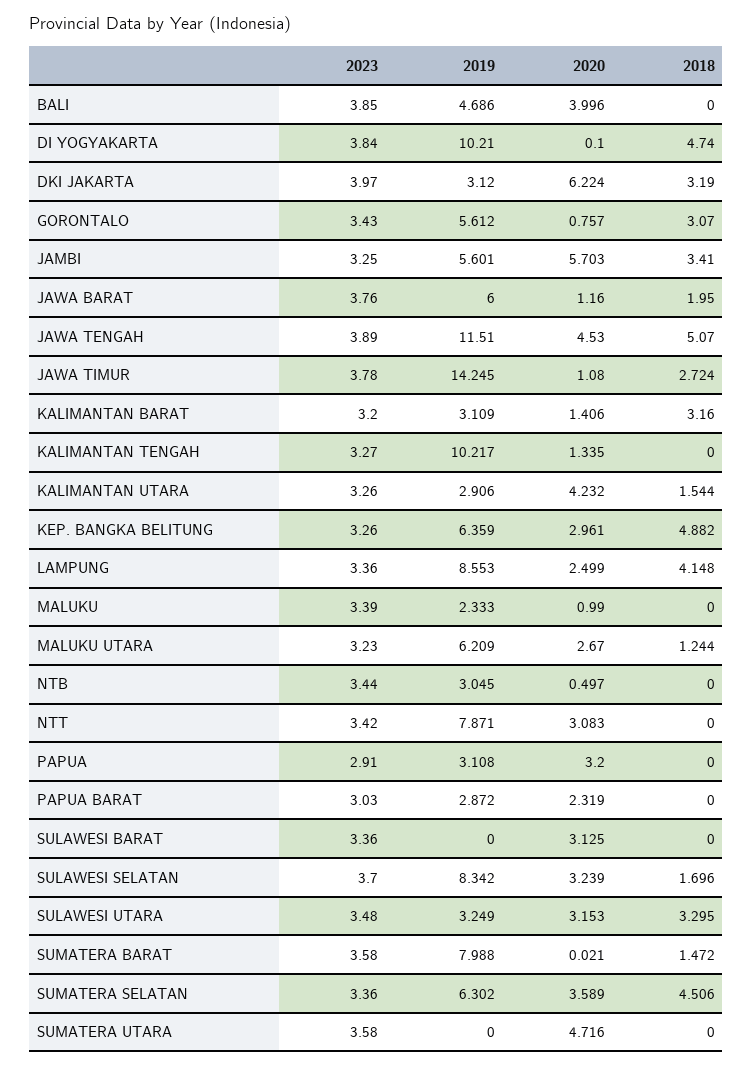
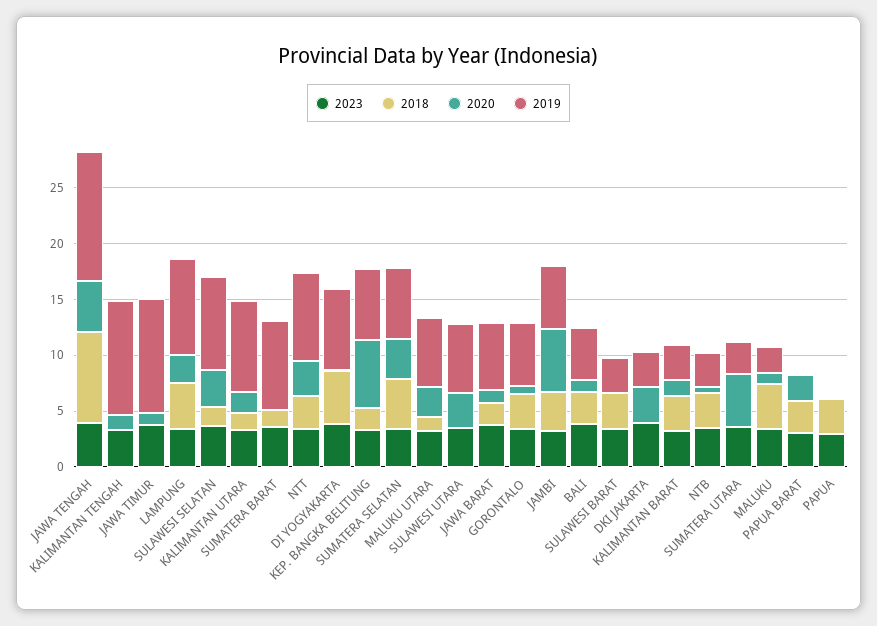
2020, BALI: 3.996 -> 1
2018, BALI: 0 -> 3
2019, DI YOGYAKARTA: 10.21 -> 7
2020, DKI JAKARTA: 6.224 -> 3
2018, DKI JAKARTA: 3.19 -> 0
2018, JAWA TENGAH: 5.07 -> 8
2019, JAWA TIMUR: 14.245 -> 10
2018, JAWA TIMUR: 2.724 -> 0
2019, KALIMANTAN UTARA: 2.906 -> 8
2020, KALIMANTAN UTARA: 4.232 -> 2
2020, KEP. BANGKA BELITUNG: 2.961 -> 6
2018, KEP. BANGKA BELITUNG: 4.882 -> 2
2018, MALUKU: 0 -> 4
2018, NTB: 0 -> 3
2018, NTT: 0 -> 3
2019, PAPUA: 3.108 -> 0
2020, PAPUA: 3.2 -> 0
2018, PAPUA: 0 -> 3
2019, PAPUA BARAT: 2.872 -> 0
2018, PAPUA BARAT: 0 -> 3
2019, SULAWESI BARAT: 0 -> 3
2020, SULAWESI BARAT: 3.125 -> 0
2018, SULAWESI BARAT: 0 -> 3
2019, SULAWESI UTARA: 3.249 -> 6
2018, SULAWESI UTARA: 3.295 -> 0
2019, SUMATERA UTARA: 0 -> 3

